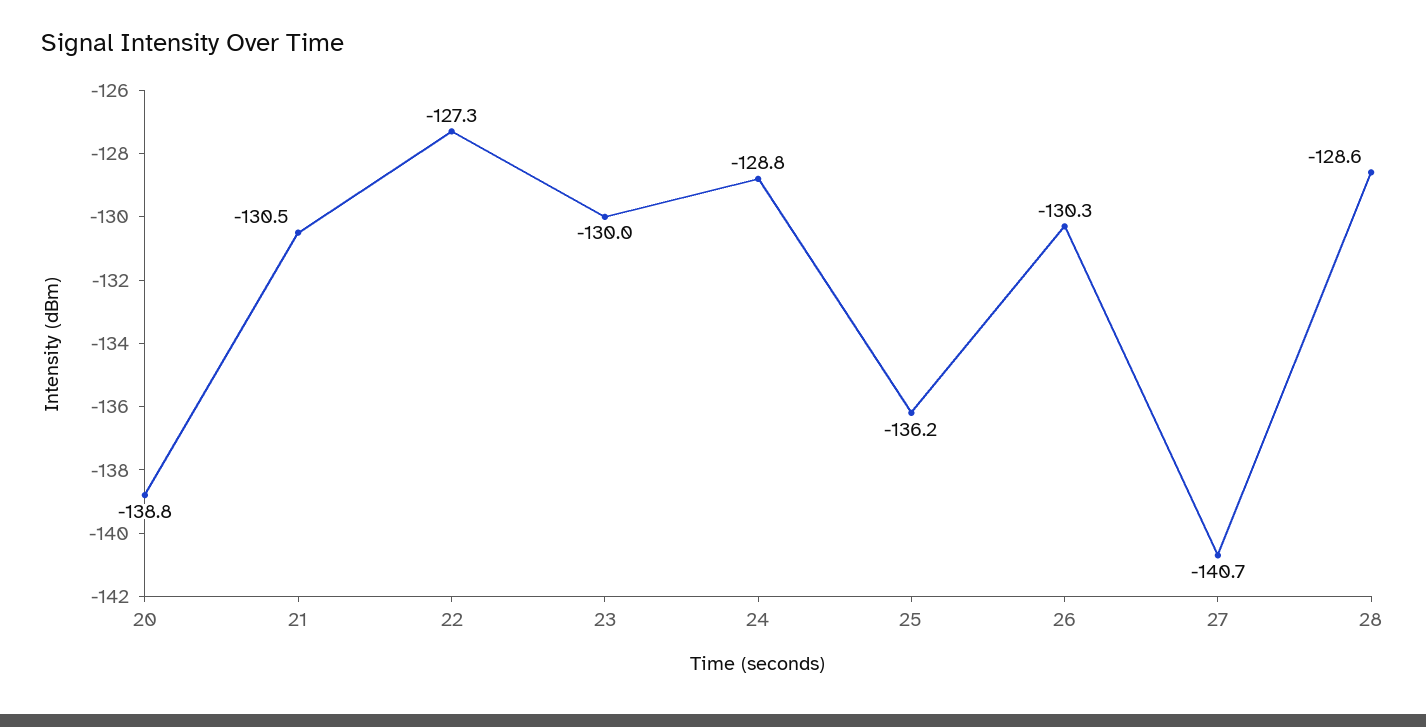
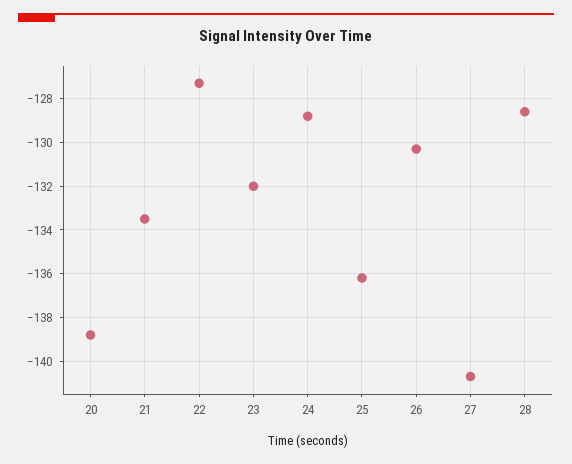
21: -130.5 -> -133.5
23: -130 -> -132

